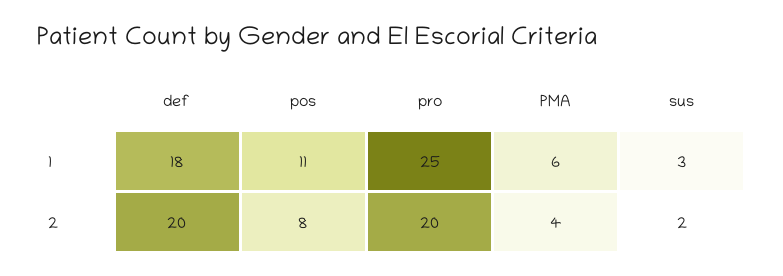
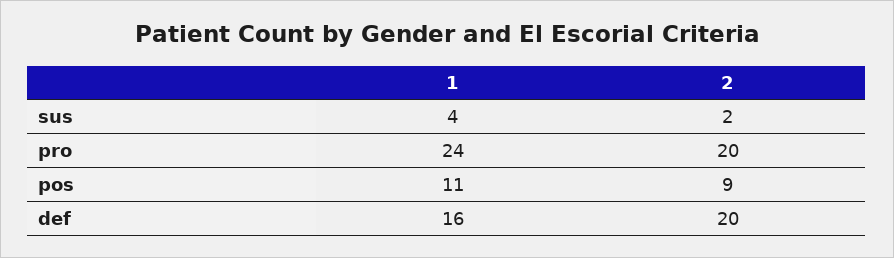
def, 1: 18 -> 16
pro, 1: 25 -> 24
PMA, 1: 6 -> none
sus, 1: 3 -> 4
pos, 2: 8 -> 9
PMA, 2: 4 -> none

